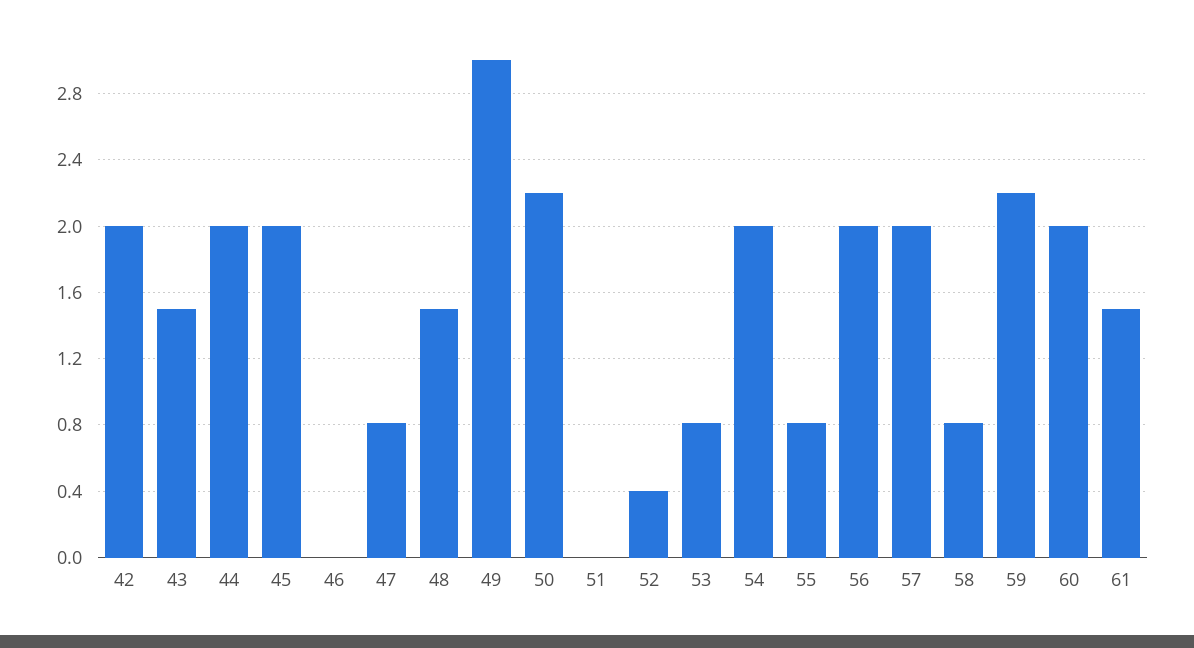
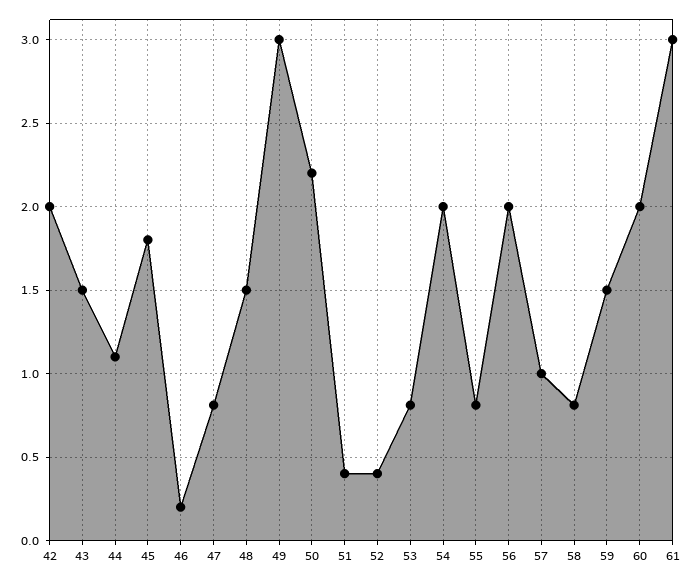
44: 2 -> 1.1
45: 2 -> 1.8
46: 0 -> 0.2
51: 0 -> 0.4
57: 2 -> 1
59: 2.2 -> 1.5
61: 1.5 -> 3

